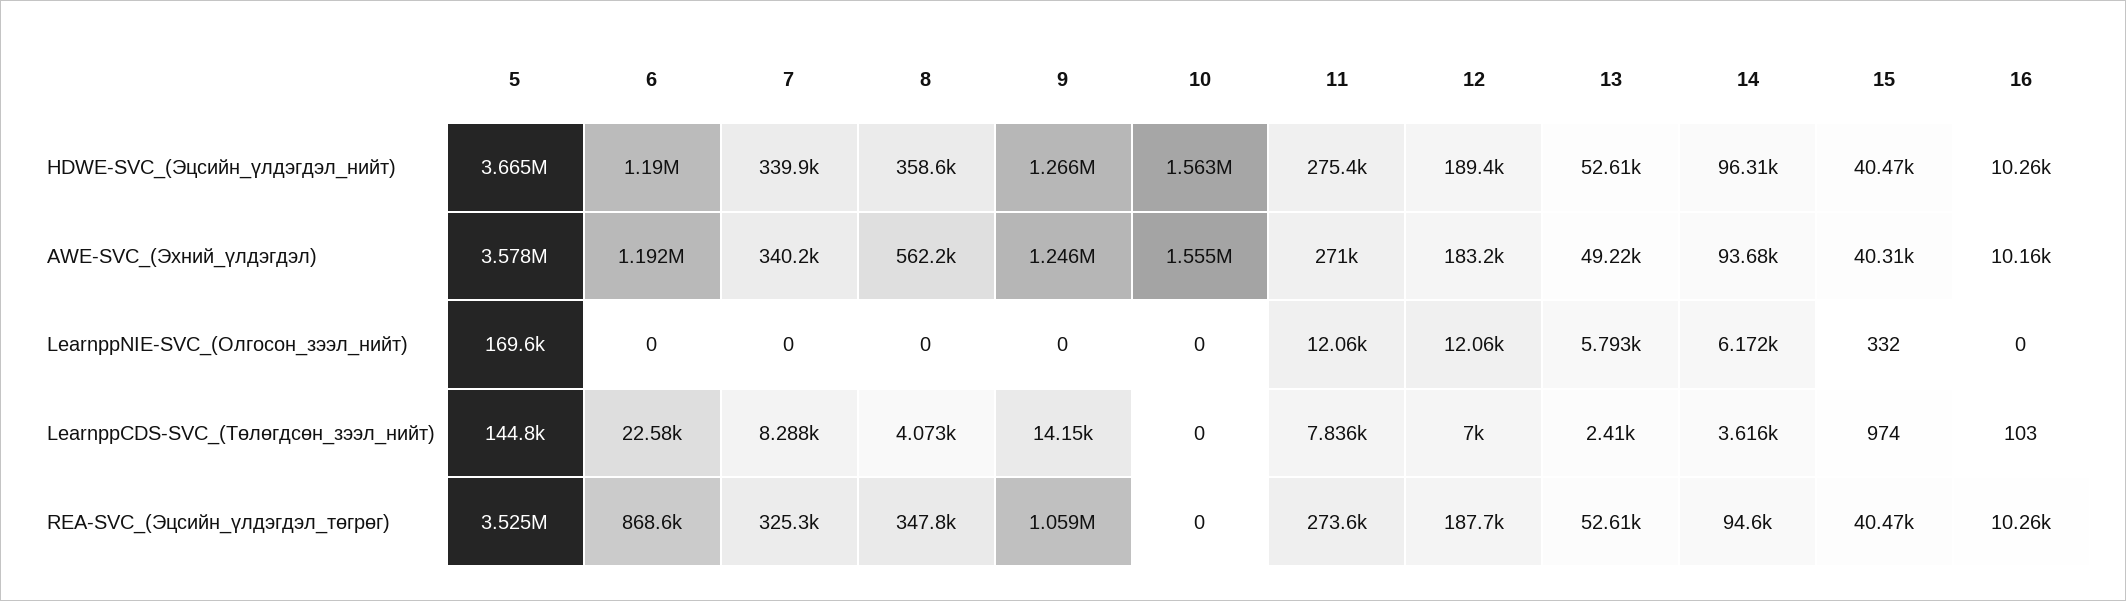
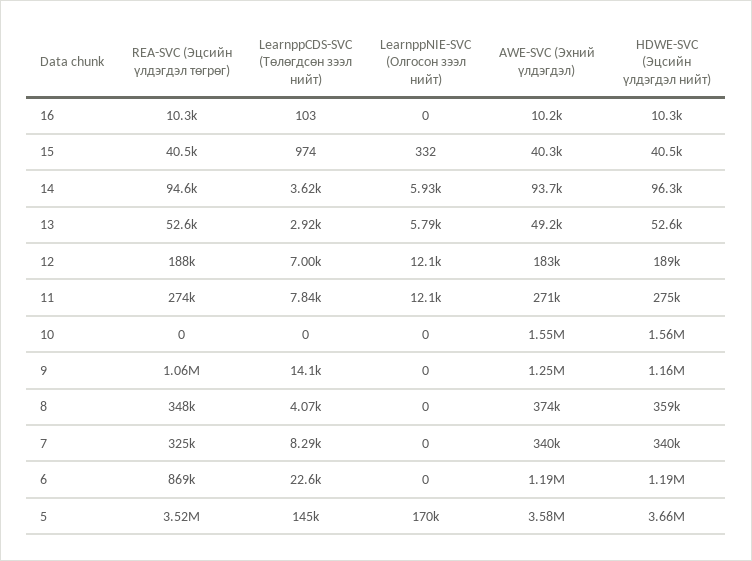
9, HDWE-SVC_(Эцсийн_үлдэгдэл_нийт): 1266000 -> 1160000
8, AWE-SVC_(Эхний_үлдэгдэл): 562200 -> 374000
14, LearnppNIE-SVC_(Олгосон_зээл_нийт): 6172 -> 5930
13, LearnppCDS-SVC_(Төлөгдсөн_зээл_нийт): 2410 -> 2920

